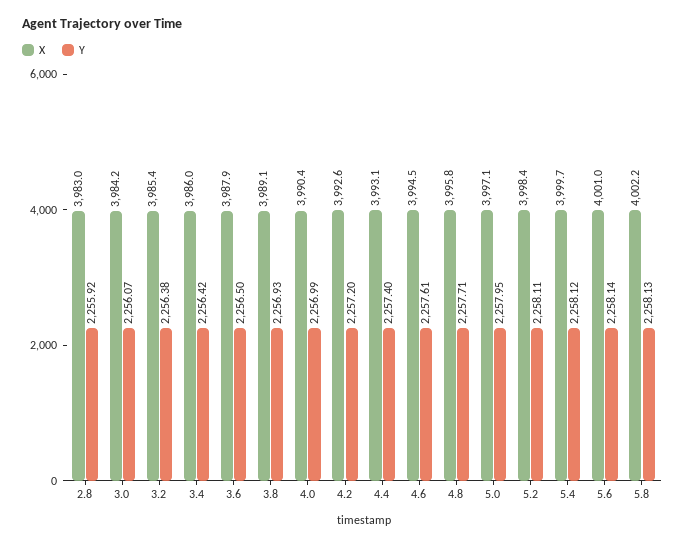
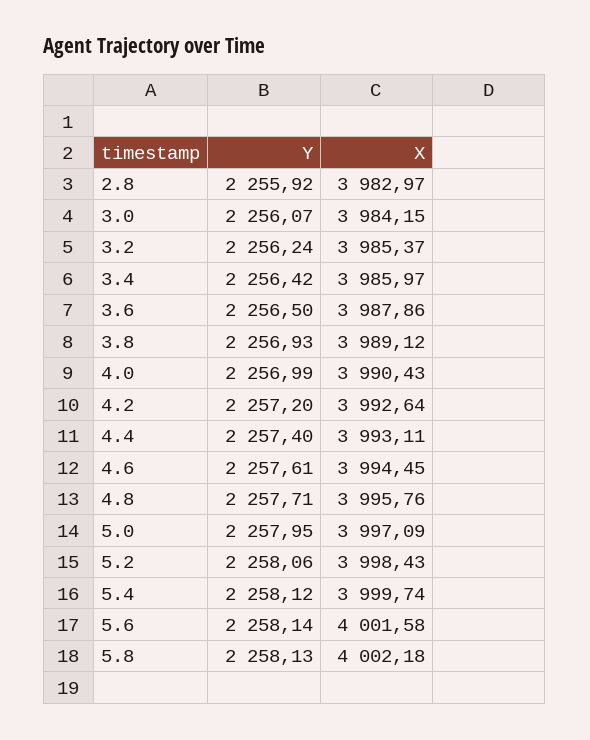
Y, 3.2: 2256.38 -> 2256.24
Y, 5.2: 2258.11 -> 2258.06
X, 5.6: 4001 -> 4001.58

